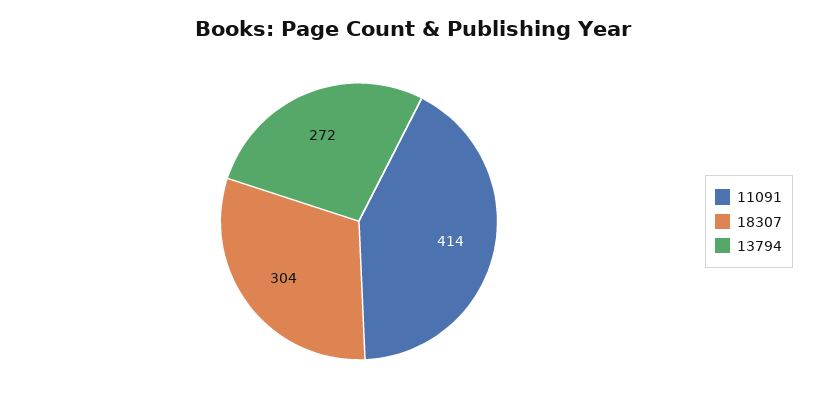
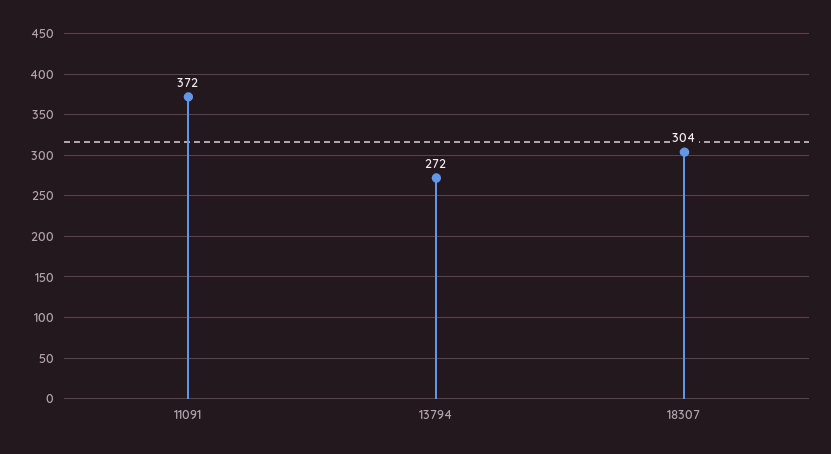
11091: 414 -> 372

